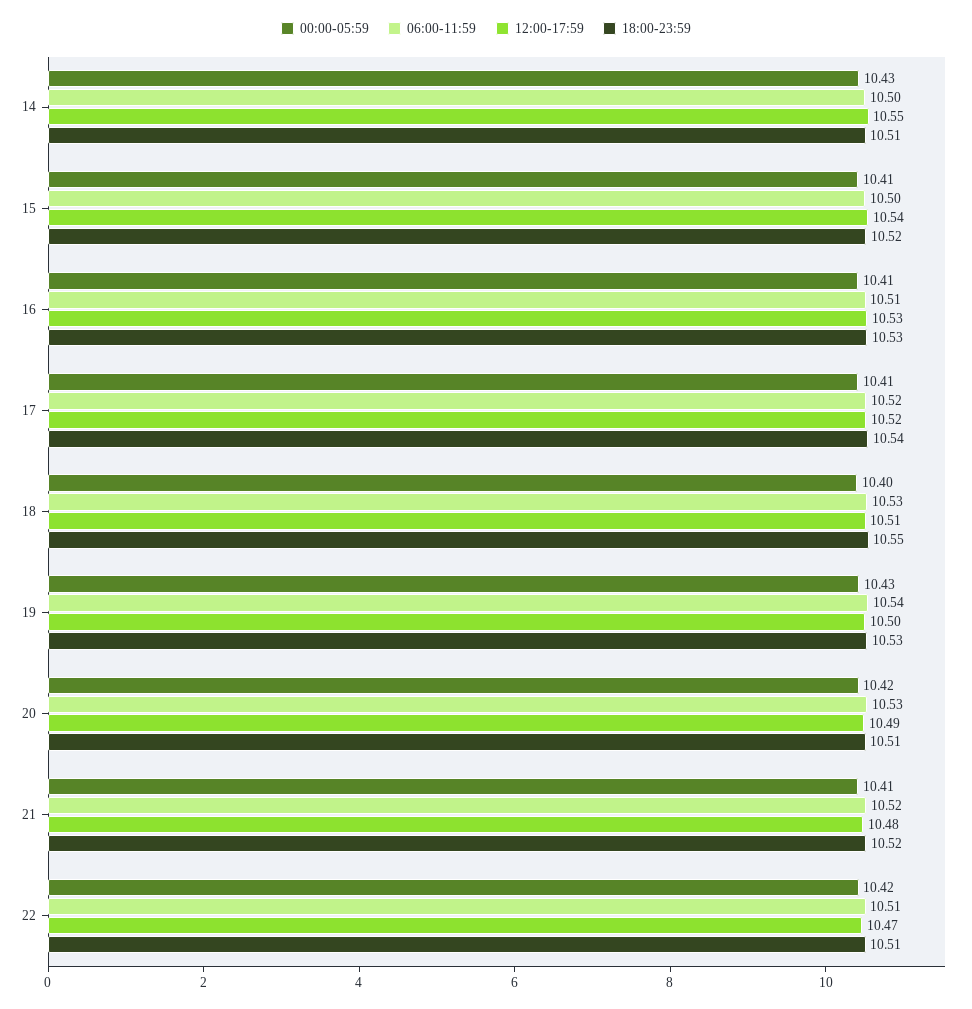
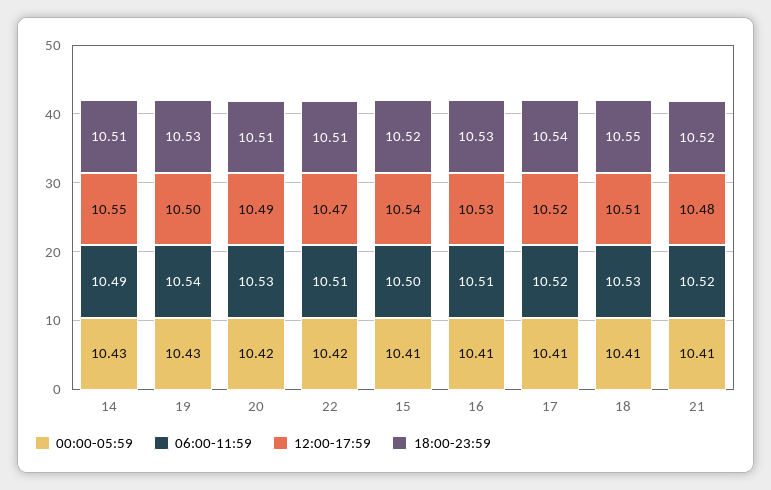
06:00-11:59, 14: 10.5 -> 10.49
00:00-05:59, 18: 10.4 -> 10.41

